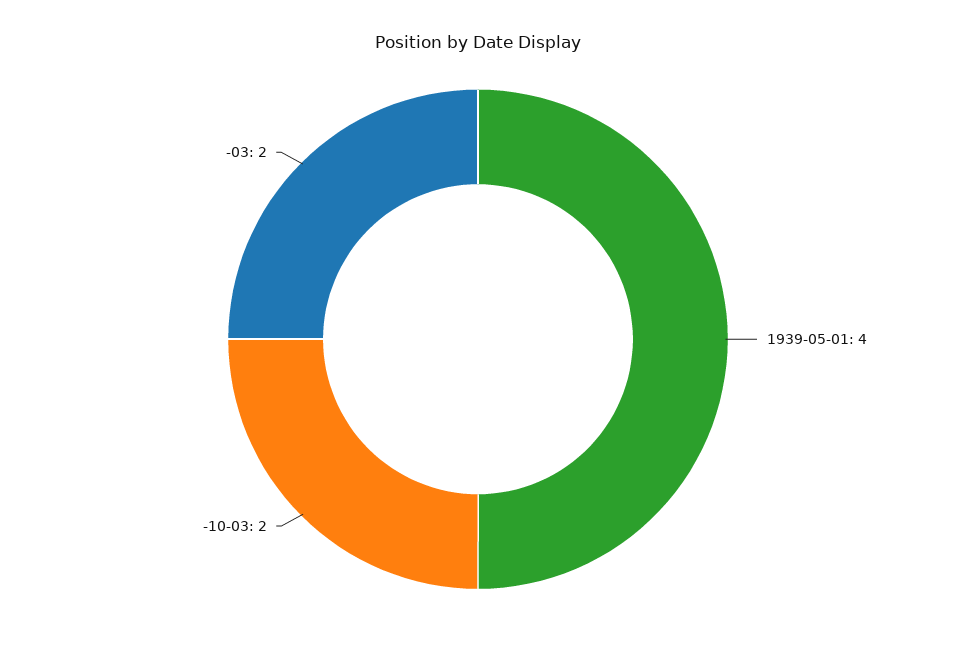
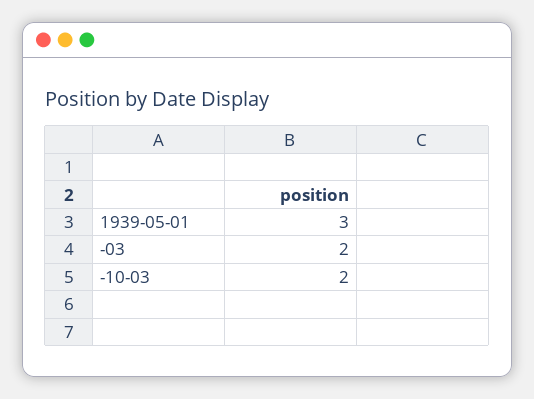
1939-05-01: 4 -> 3

